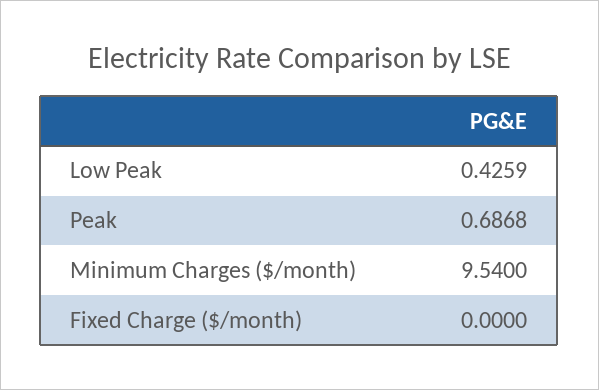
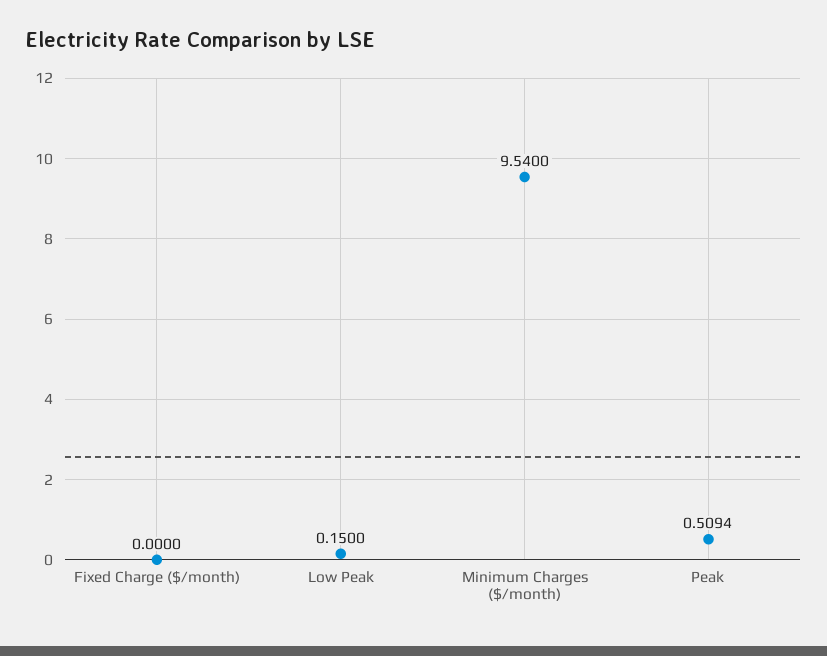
Low Peak: 0.4259 -> 0.15
Peak: 0.6868 -> 0.5094

